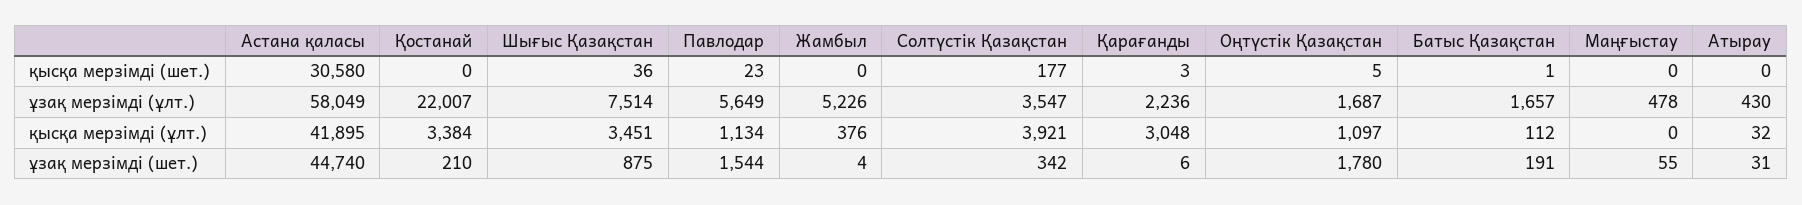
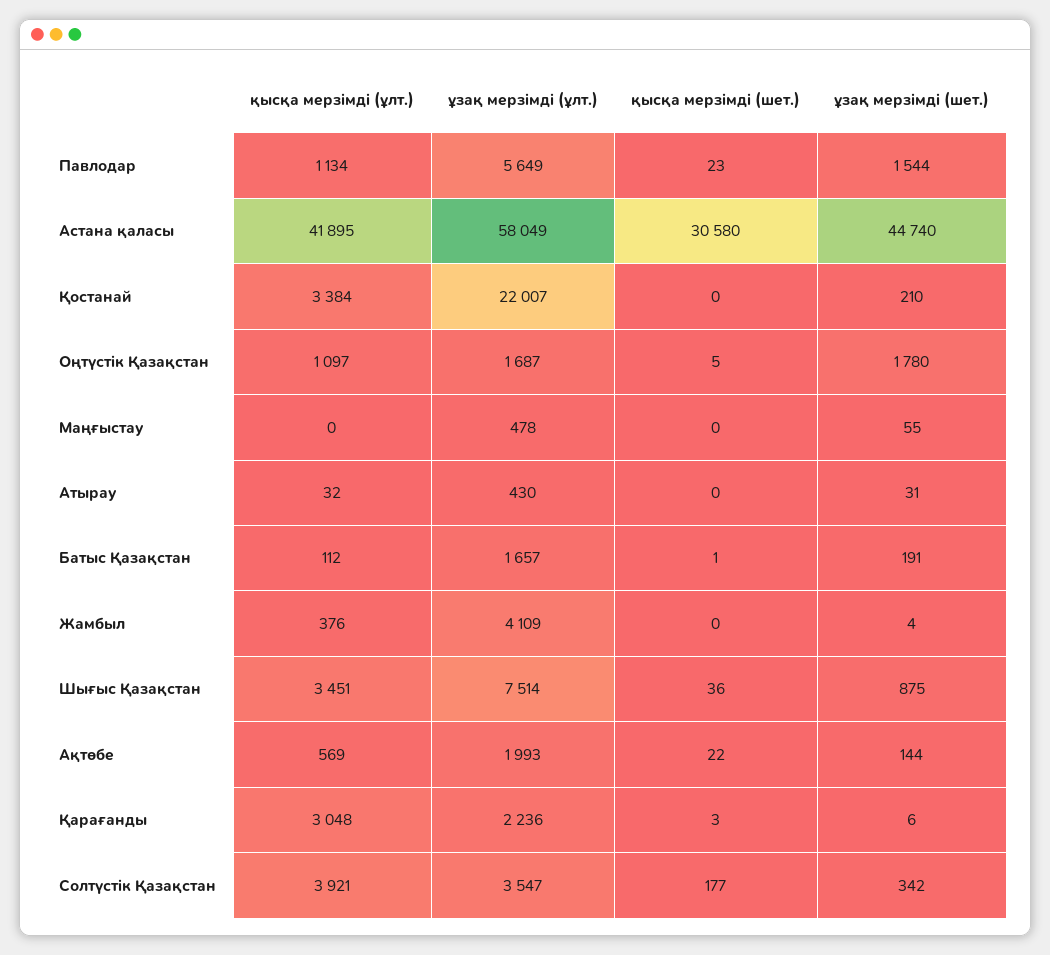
Жамбыл, ұзақ мерзімді (ұлт.): 5226 -> 4109
Ақтөбе, қысқа мерзімді (ұлт.): none -> 569
Ақтөбе, ұзақ мерзімді (ұлт.): none -> 1993
Ақтөбе, қысқа мерзімді (шет.): none -> 22
Ақтөбе, ұзақ мерзімді (шет.): none -> 144

